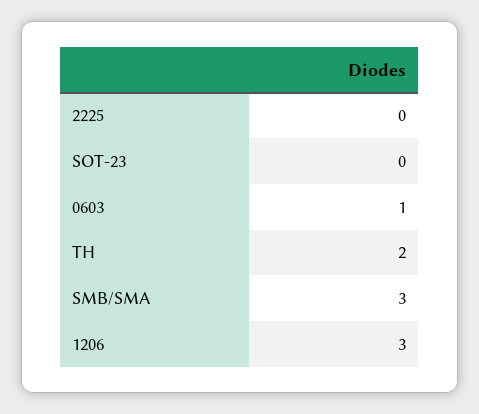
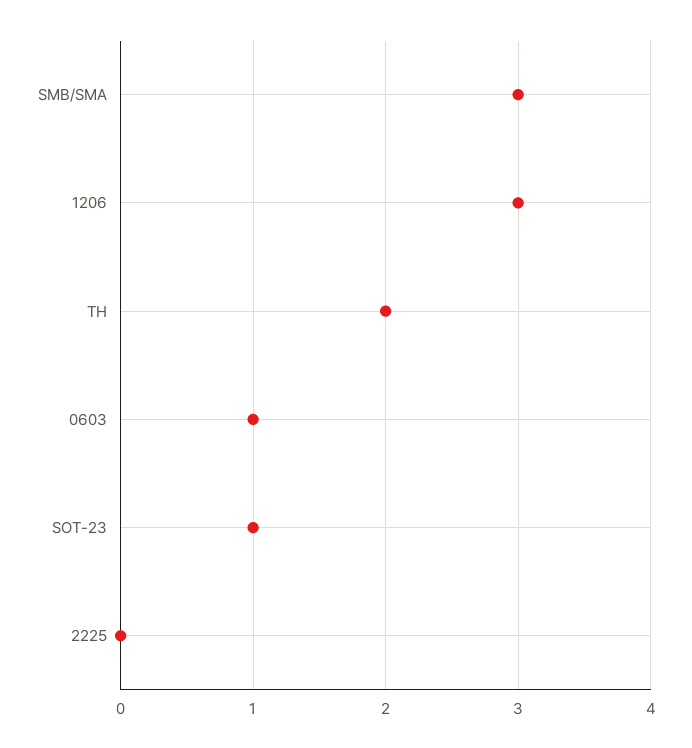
SOT-23: 0 -> 1

